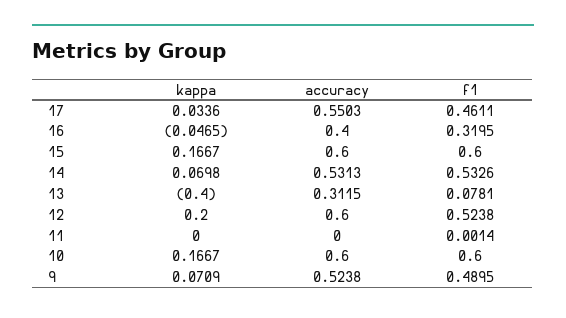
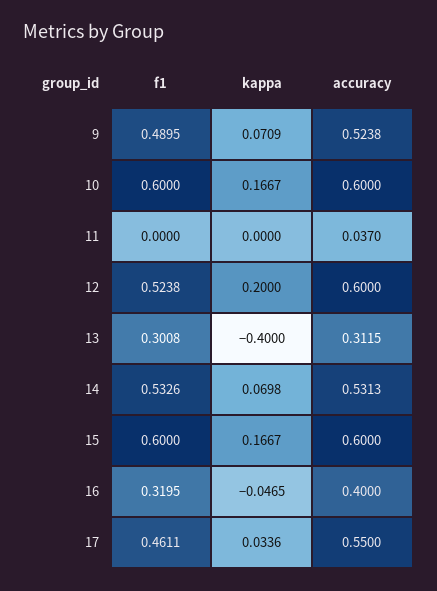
accuracy, 17: 0.5503 -> 0.55
f1, 13: 0.0781 -> 0.3008
accuracy, 11: 0 -> 0.037
f1, 11: 0.0014 -> 0

